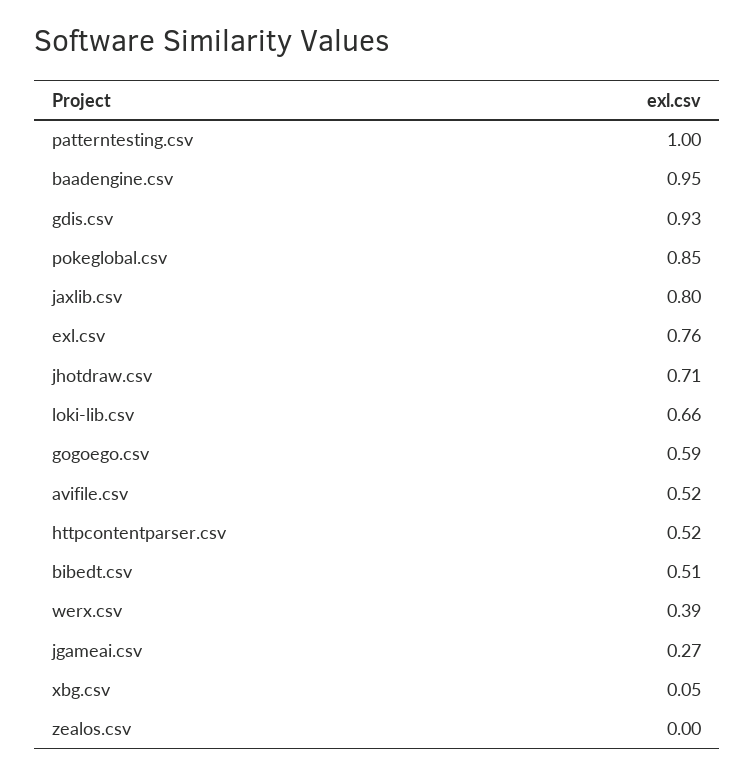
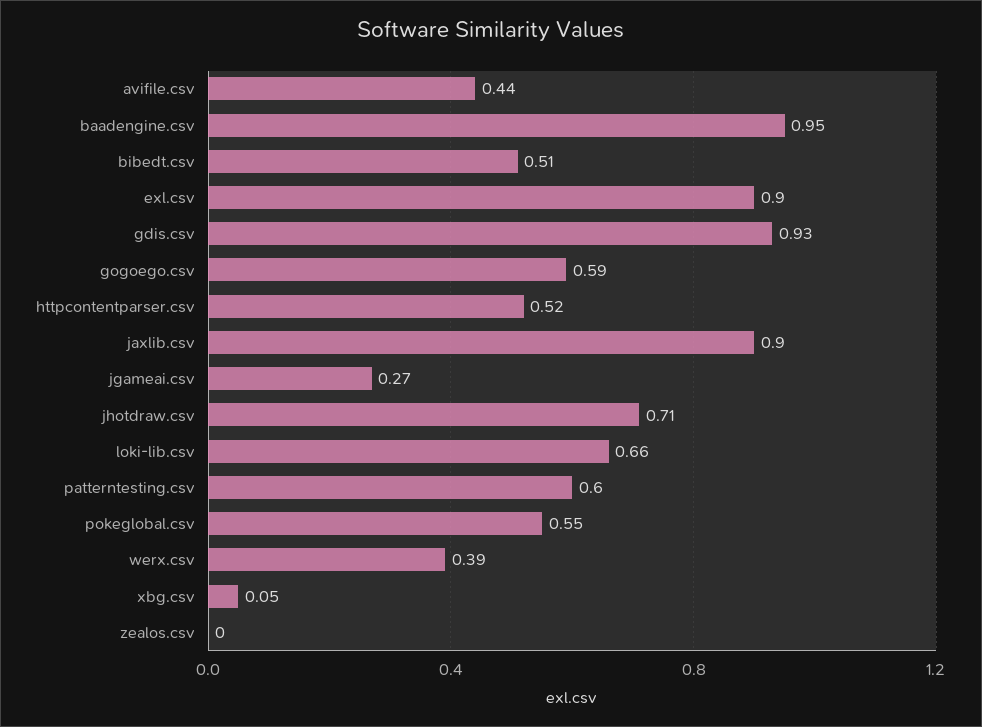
patterntesting.csv: 1 -> 0.6
pokeglobal.csv: 0.85 -> 0.55
jaxlib.csv: 0.8 -> 0.9
exl.csv: 0.76 -> 0.9
avifile.csv: 0.52 -> 0.44

